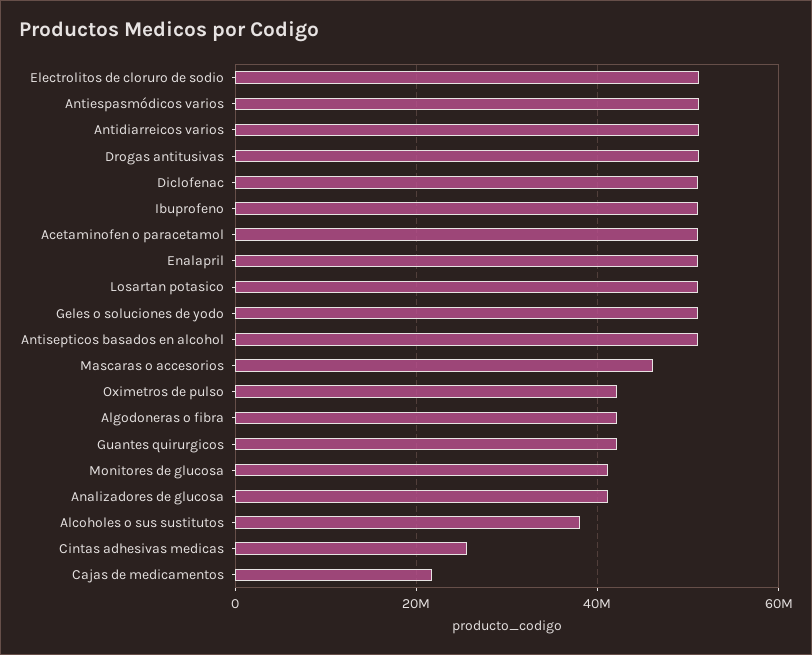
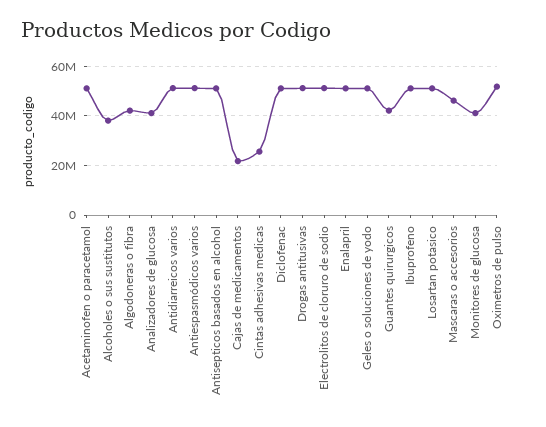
Oximetros de pulso: 42000000 -> 52500000

